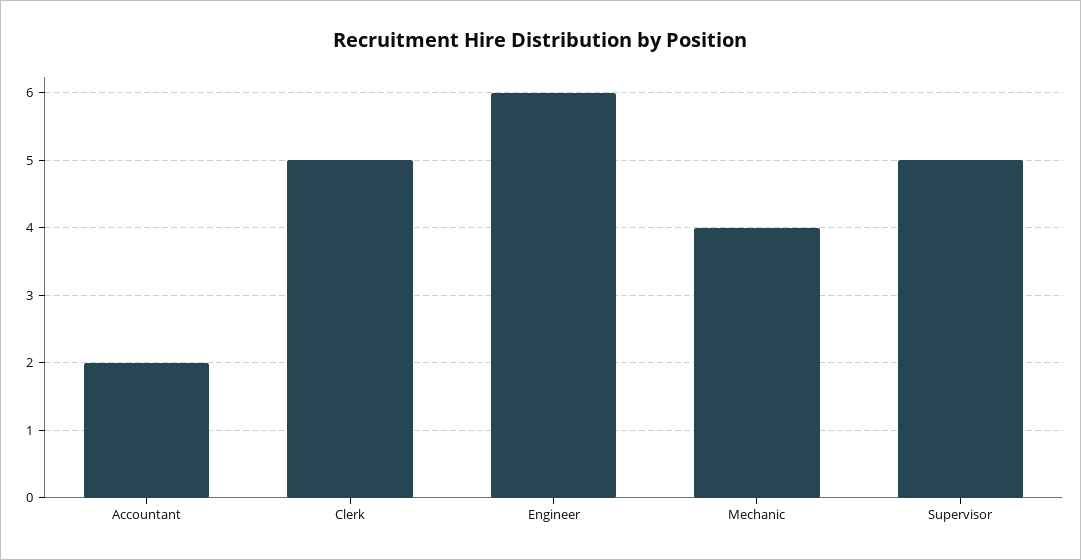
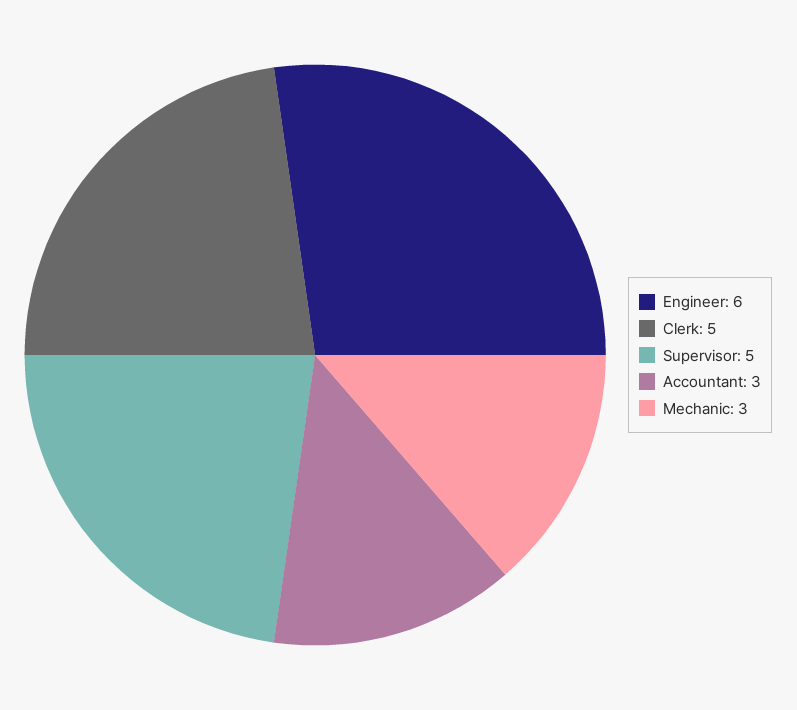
Accountant: 2 -> 3
Mechanic: 4 -> 3

